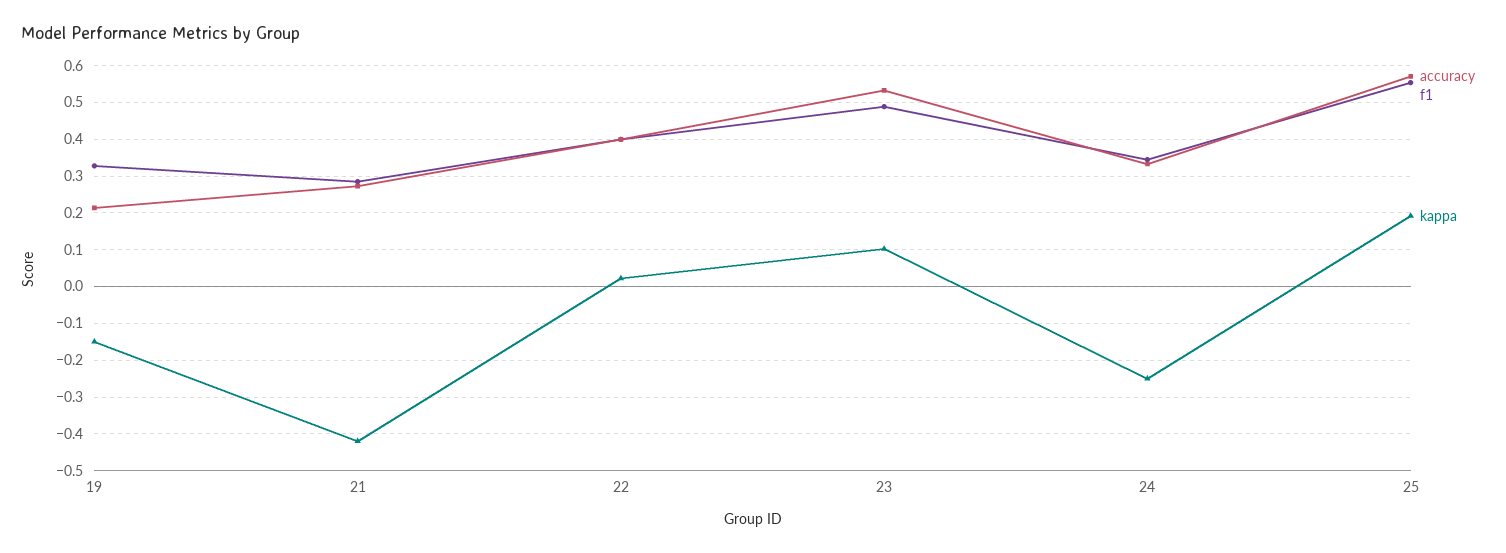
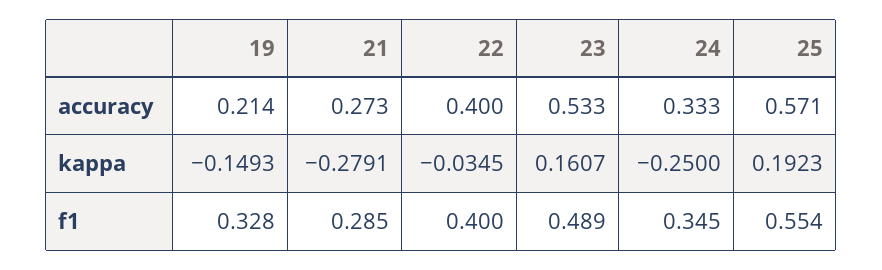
kappa, 21: -0.42 -> -0.2791
kappa, 22: 0.02 -> -0.0345
kappa, 23: 0.1 -> 0.1607

